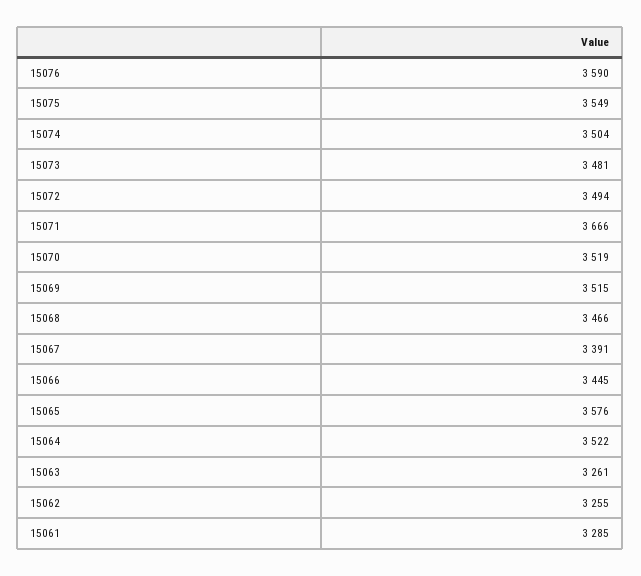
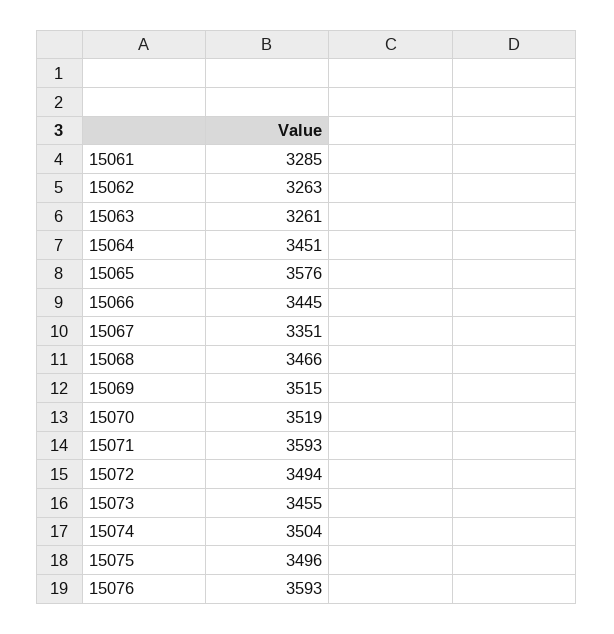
15076: 3590 -> 3593
15075: 3549 -> 3496
15073: 3481 -> 3455
15071: 3666 -> 3593
15067: 3391 -> 3351
15064: 3522 -> 3451
15062: 3255 -> 3263

